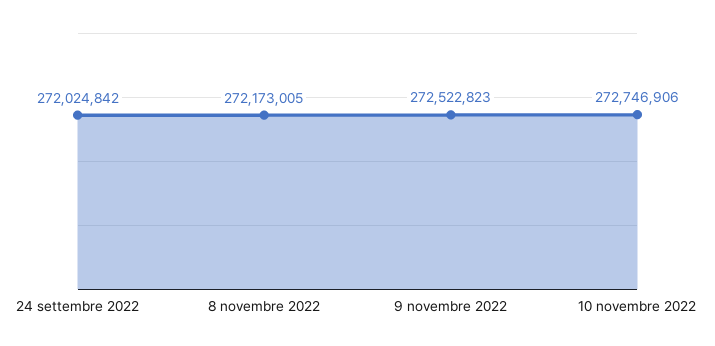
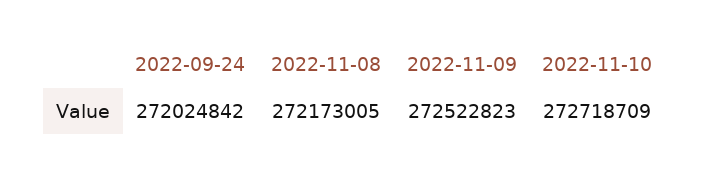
10 novembre 2022: 272746906 -> 272718709

